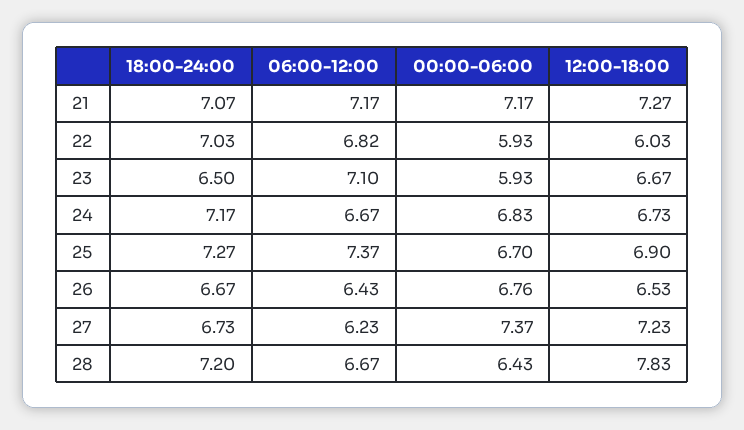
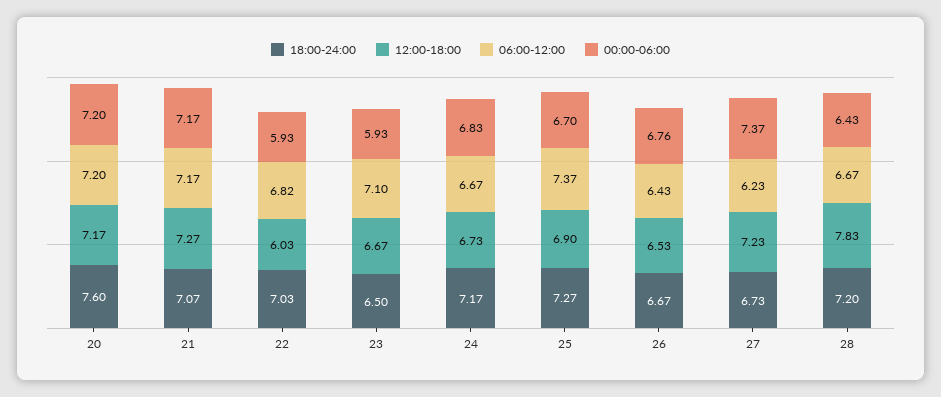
18:00-24:00, 20: none -> 7.6
12:00-18:00, 20: none -> 7.17
06:00-12:00, 20: none -> 7.2
00:00-06:00, 20: none -> 7.2

